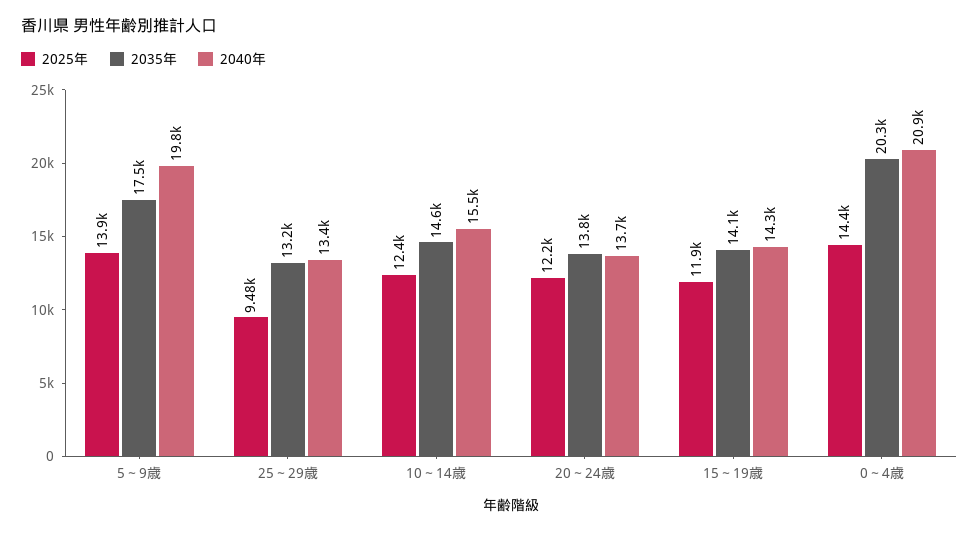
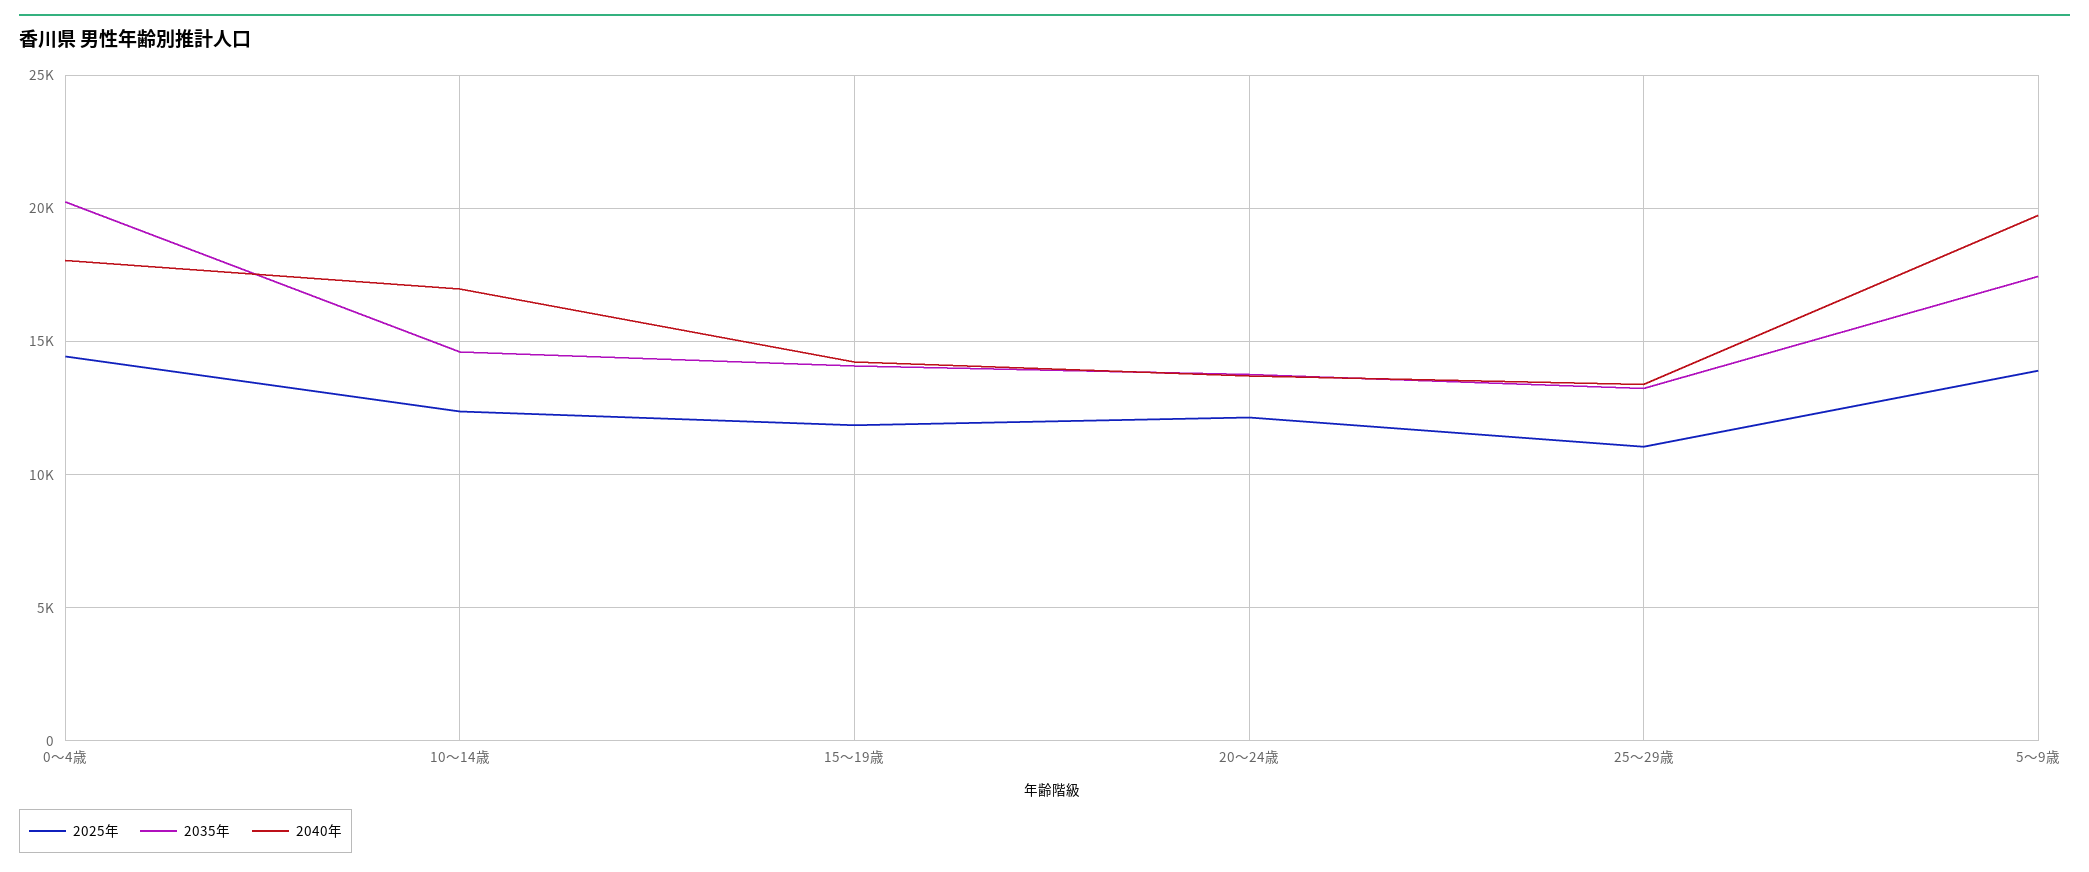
2025年, 25～29歳: 9480 -> 11000
2040年, 10～14歳: 15500 -> 17000
2040年, 0～4歳: 20900 -> 18000

